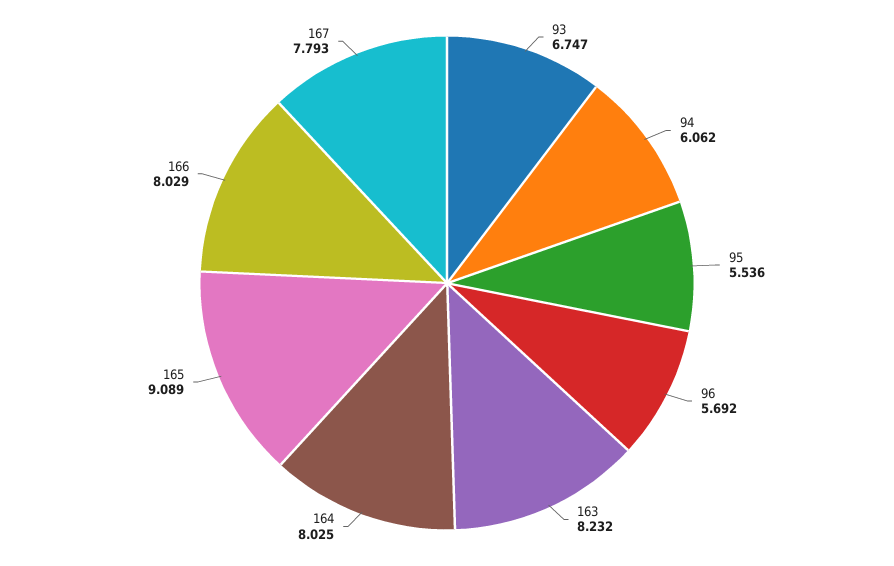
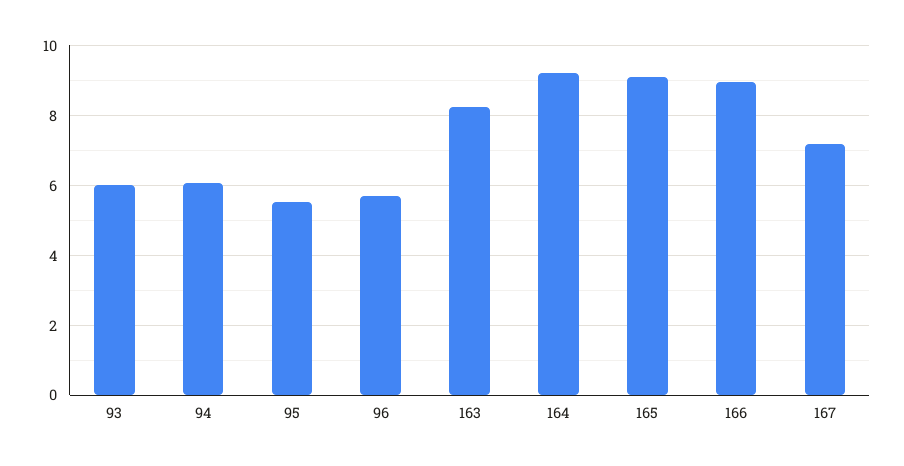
93: 6.747 -> 6
164: 8.025 -> 9.2
166: 8.029 -> 9
167: 7.793 -> 7.2

